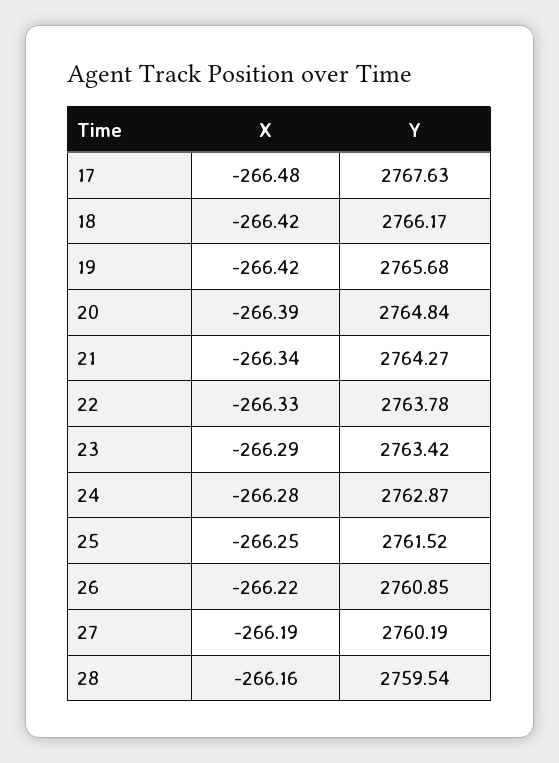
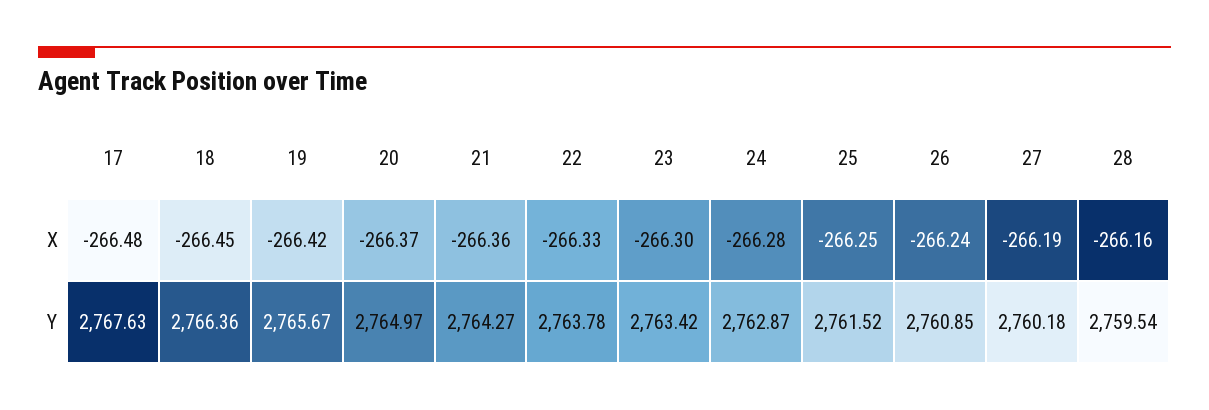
X, 18: -266.42 -> -266.45
Y, 18: 2766.17 -> 2766.36
Y, 19: 2765.68 -> 2765.67
X, 20: -266.39 -> -266.37
Y, 20: 2764.84 -> 2764.97
X, 21: -266.34 -> -266.36
X, 23: -266.29 -> -266.3
X, 26: -266.22 -> -266.24
Y, 27: 2760.19 -> 2760.18

